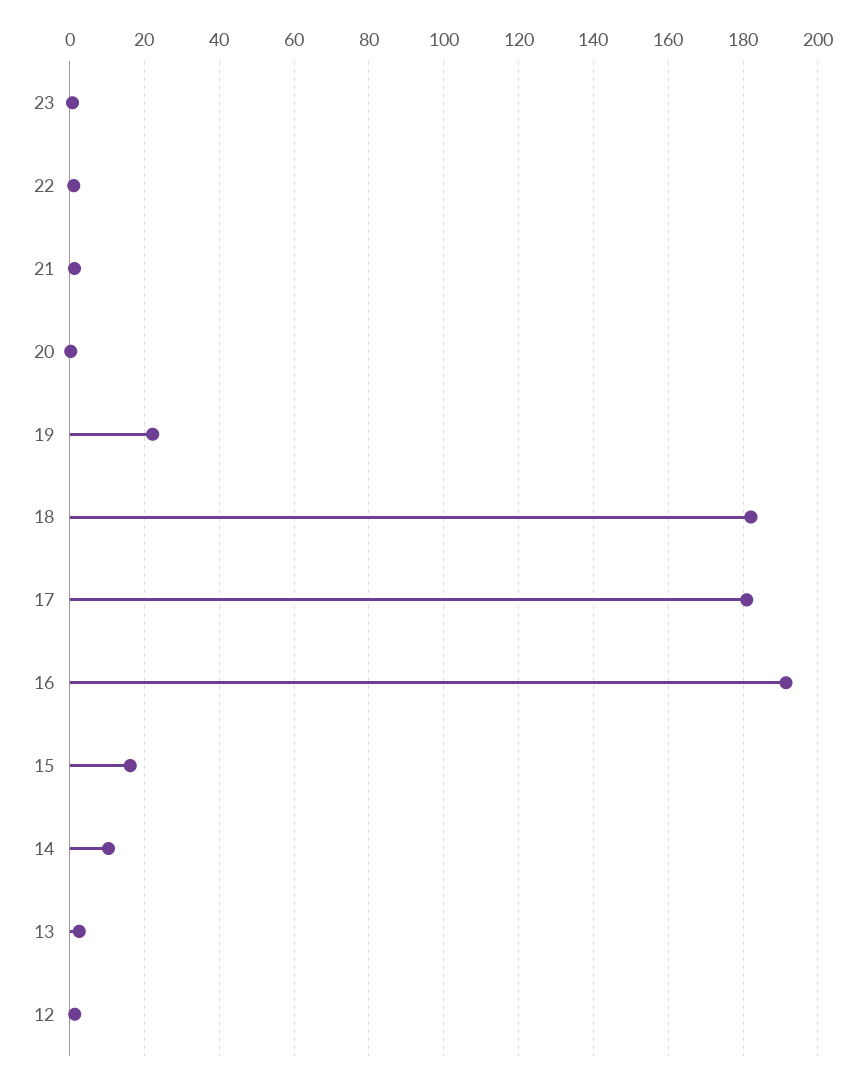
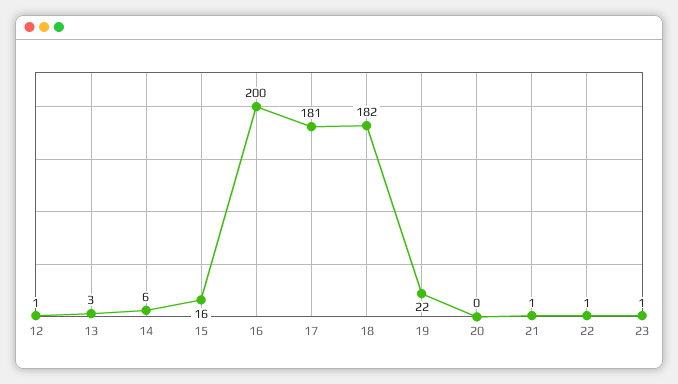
16: 192 -> 200
14: 10 -> 6

